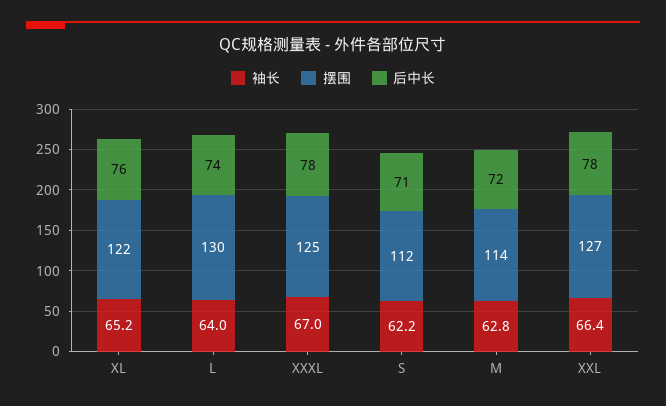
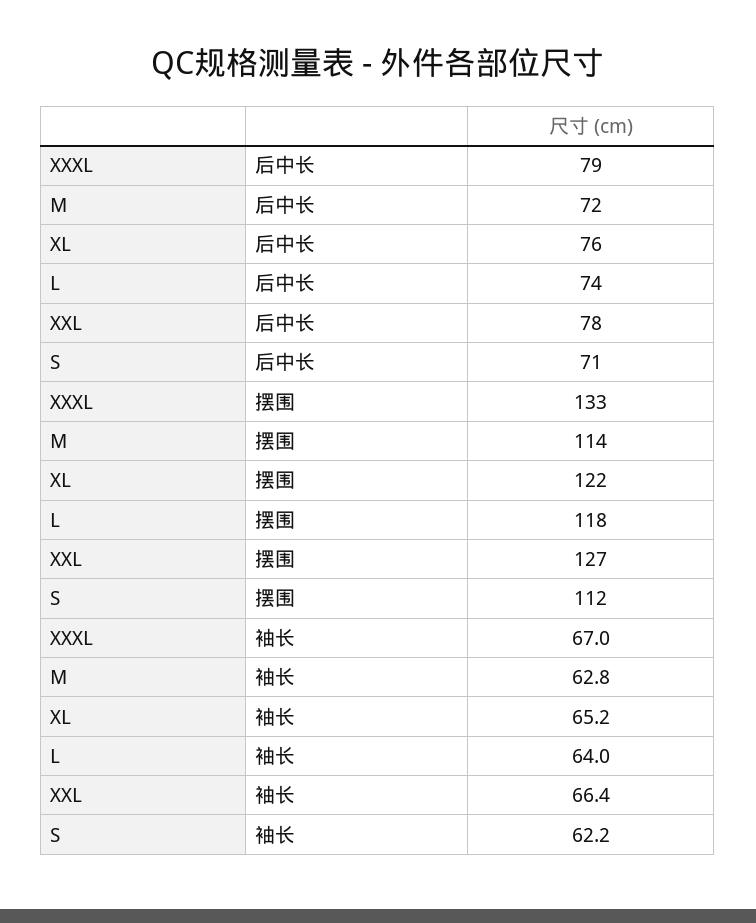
摆围, L: 130 -> 118
摆围, XXXL: 125 -> 133
后中长, XXXL: 78 -> 79

